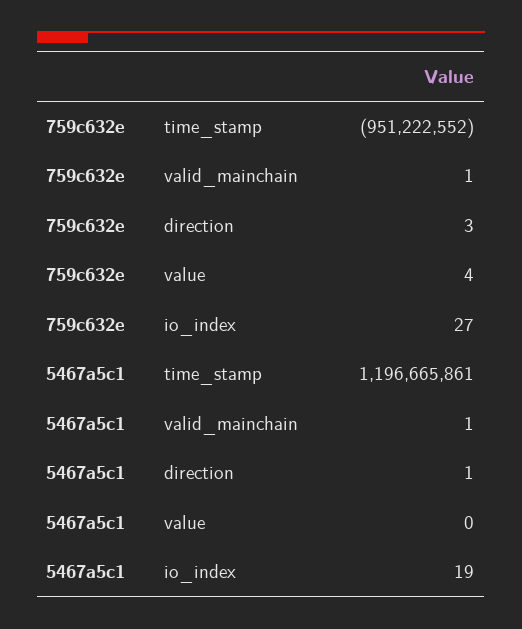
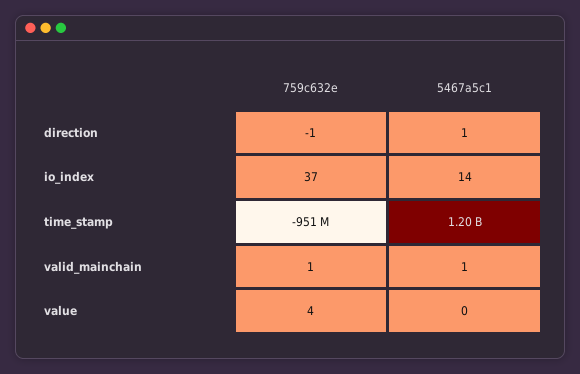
759c632e, direction: 3 -> -1
759c632e, io_index: 27 -> 37
5467a5c1, io_index: 19 -> 14

